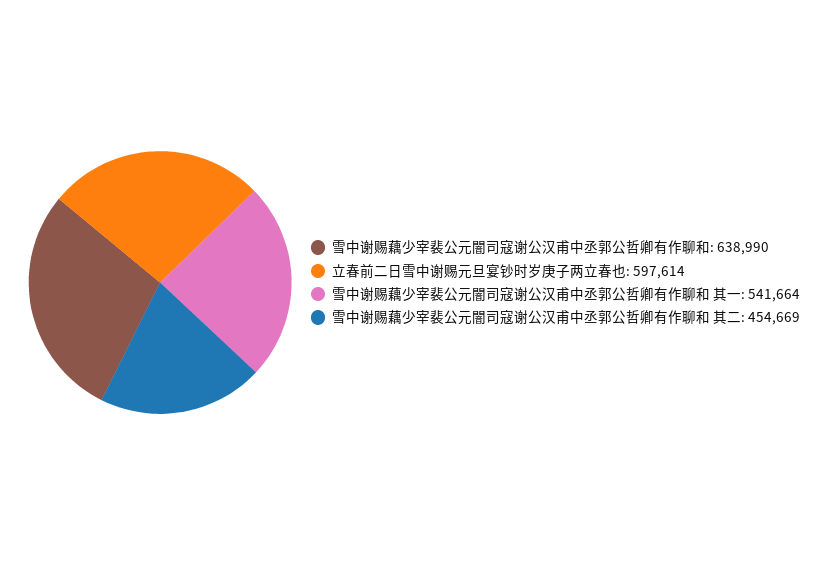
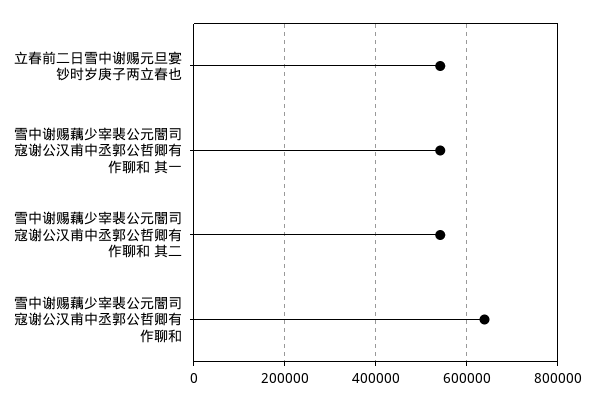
立春前二日雪中谢赐元旦宴钞时岁庚子两立春也: 597614 -> 540000
雪中谢赐藕少宰裴公元闇司寇谢公汉甫中丞郭公哲卿有作聊和 其二: 454669 -> 540000

